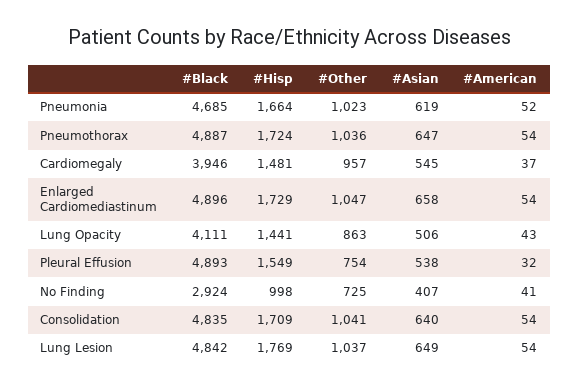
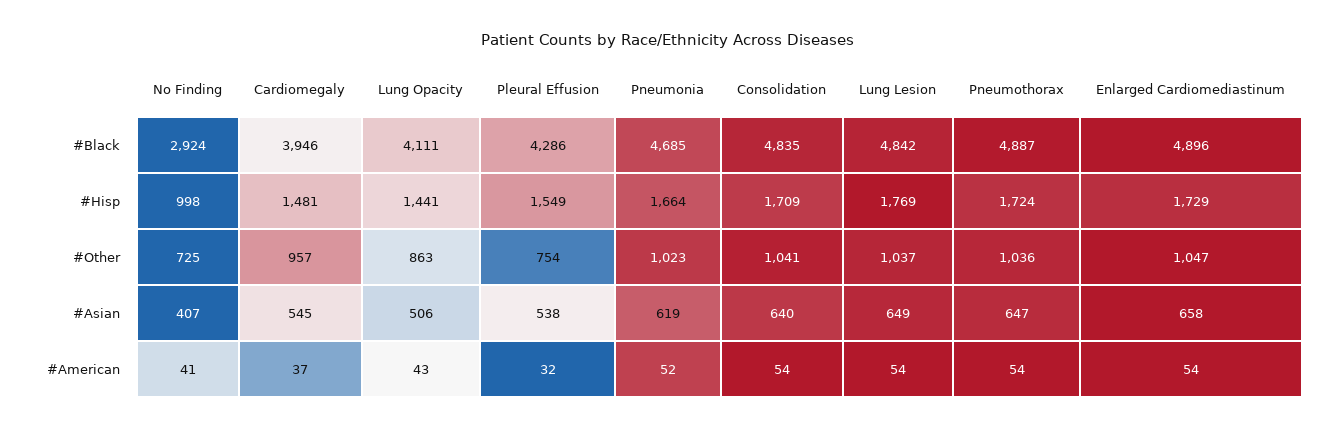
#Black, Pleural Effusion: 4893 -> 4286

